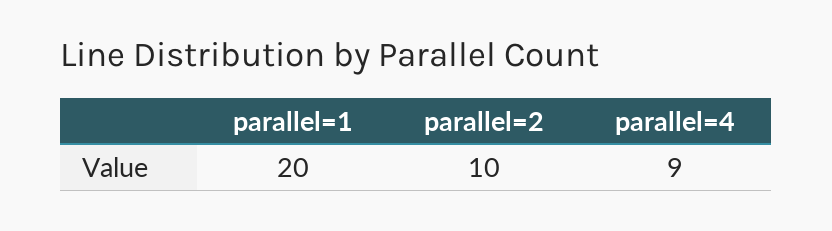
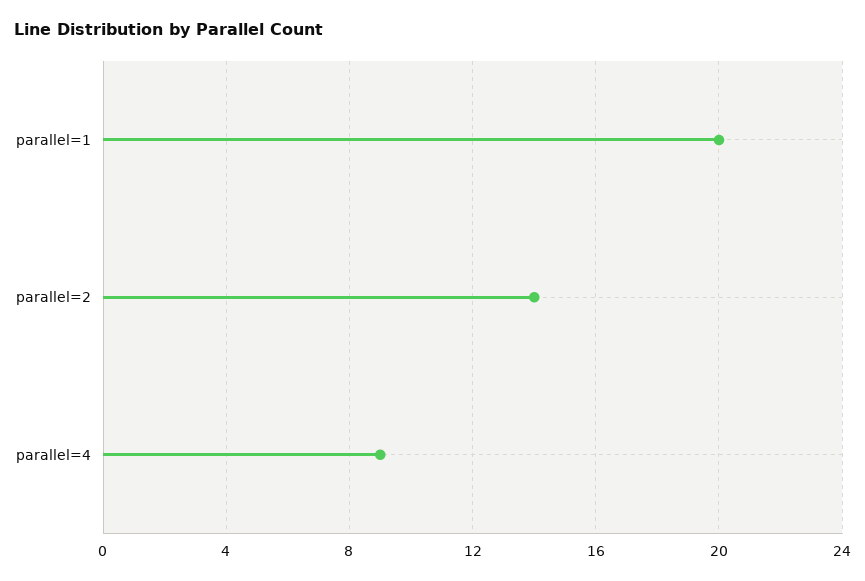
parallel=2: 10 -> 14

